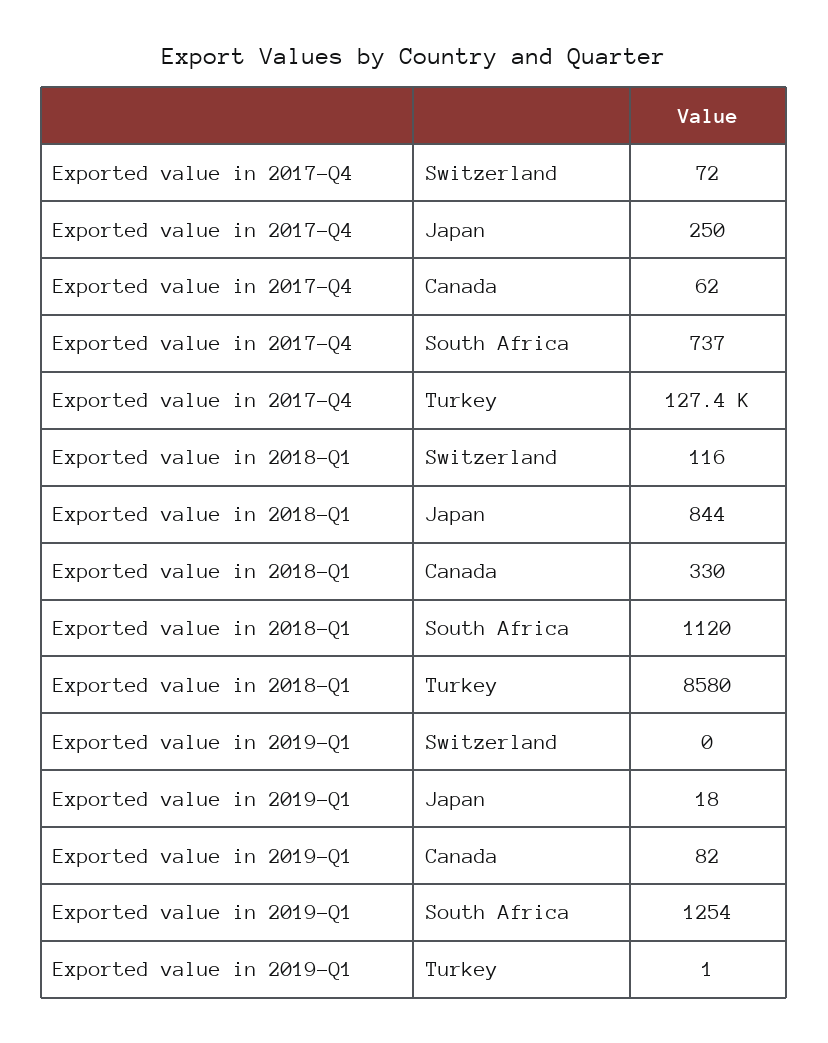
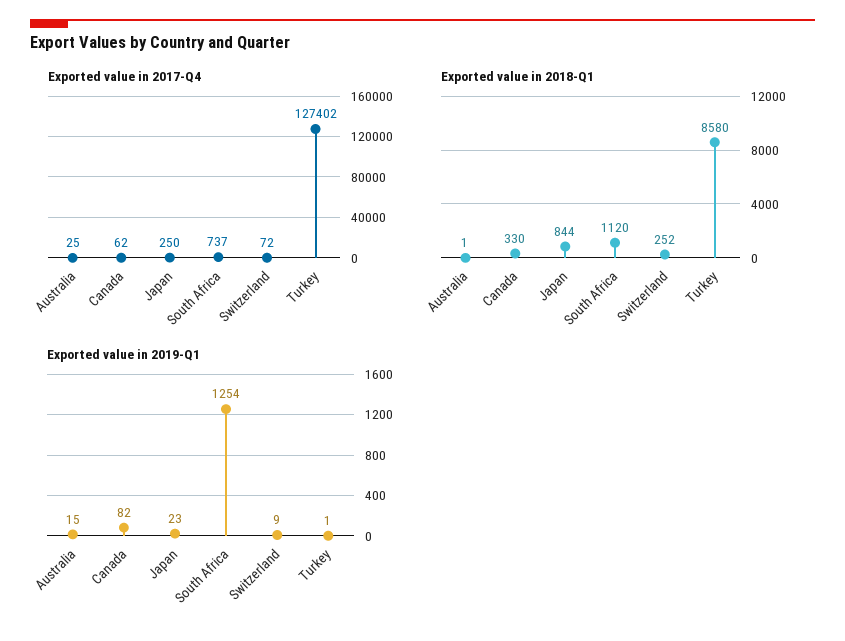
Exported value in 2018-Q1, Switzerland: 116 -> 252
Exported value in 2019-Q1, Switzerland: 0 -> 9
Exported value in 2019-Q1, Japan: 18 -> 23
Exported value in 2017-Q4, Australia: none -> 25
Exported value in 2018-Q1, Australia: none -> 1
Exported value in 2019-Q1, Australia: none -> 15

